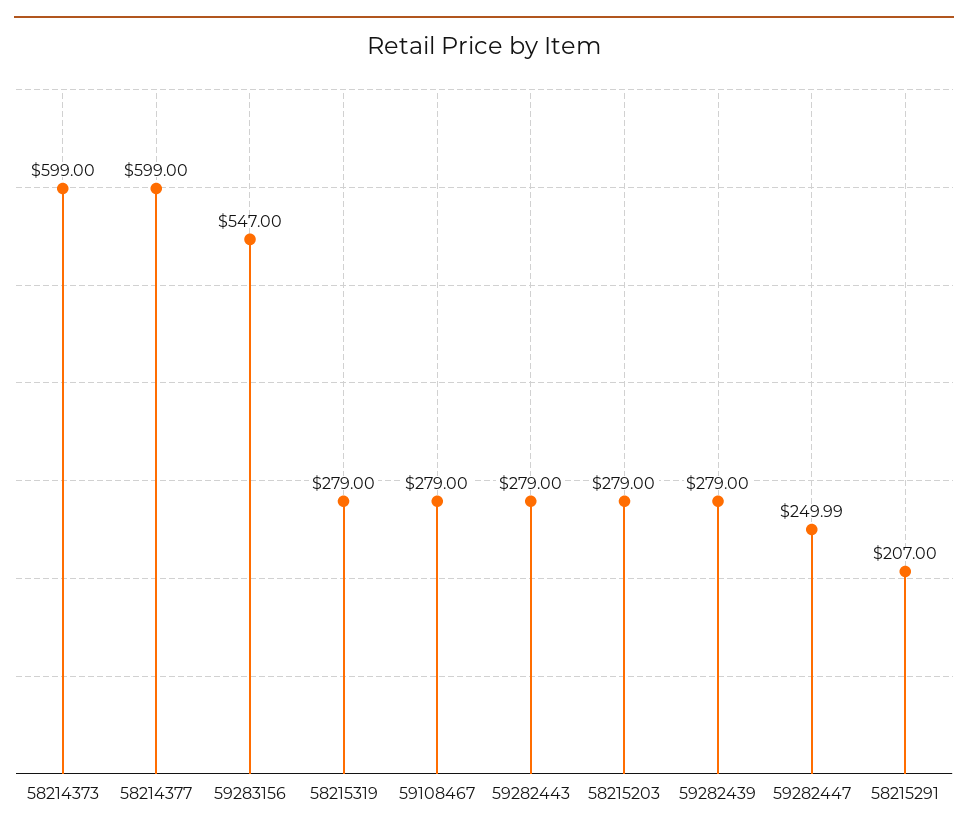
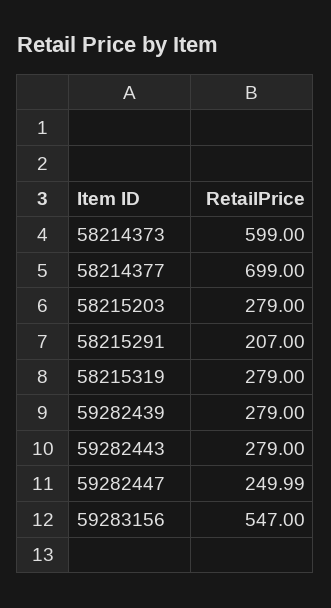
58214377: 599 -> 699
59108467: 279 -> none

